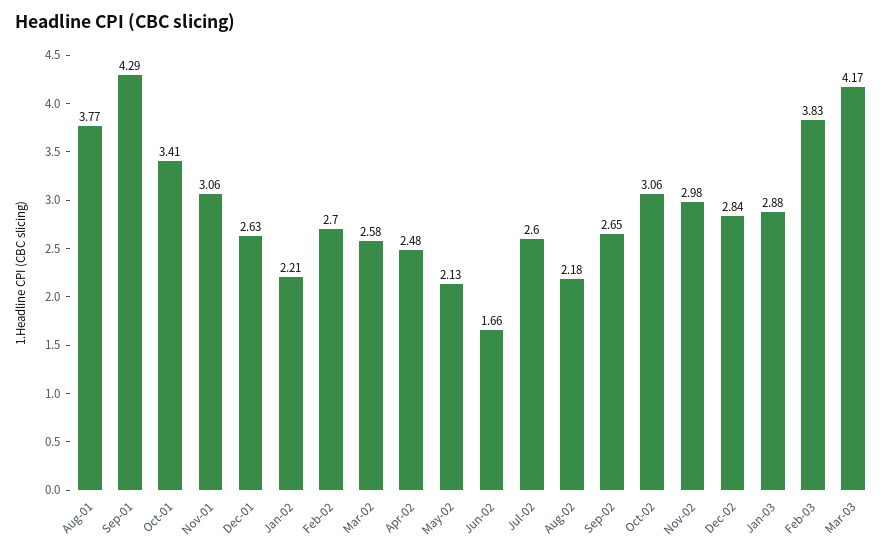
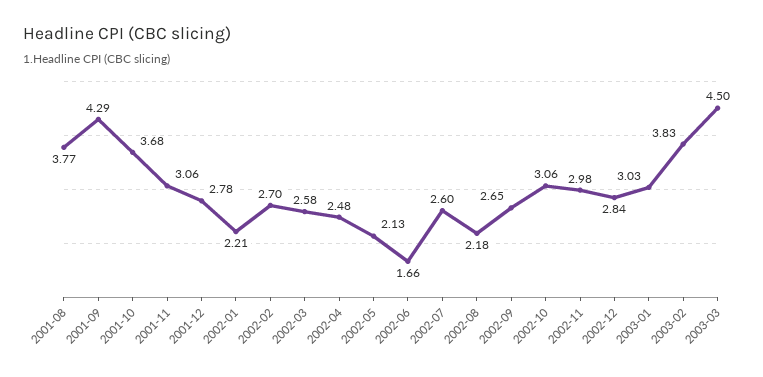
Oct-01: 3.41 -> 3.68
Dec-01: 2.63 -> 2.78
Jan-03: 2.88 -> 3.03
Mar-03: 4.17 -> 4.5

